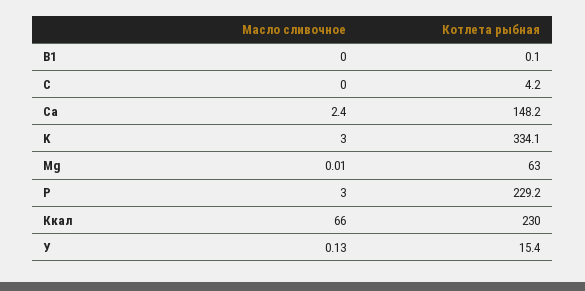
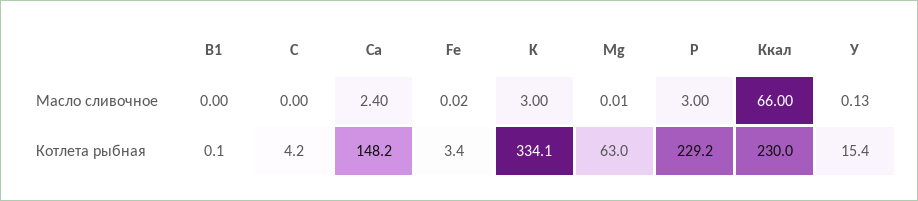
Масло сливочное, Fe: none -> 0.02
Котлета рыбная, Fe: none -> 3.4

